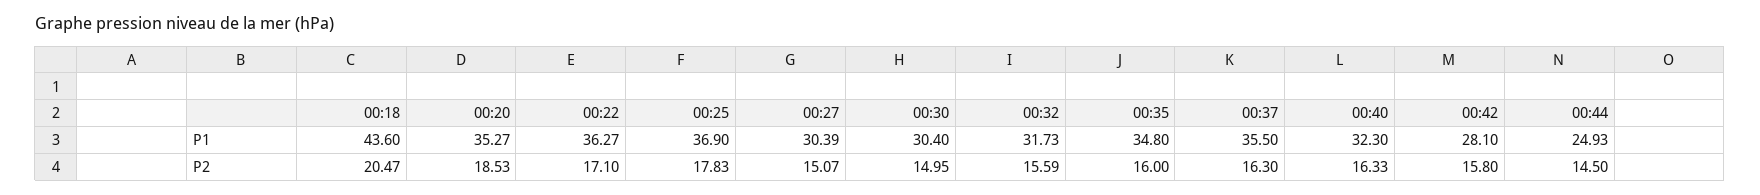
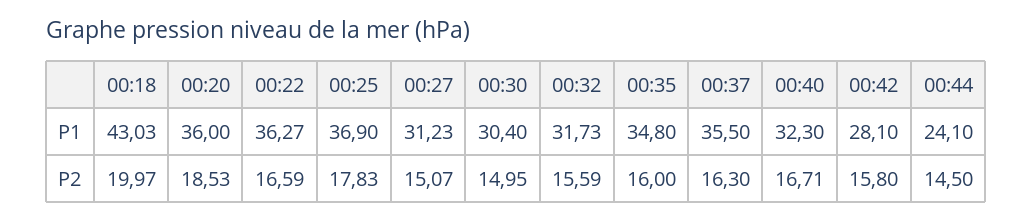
00:18, P1: 43.6 -> 43.03
00:20, P1: 35.27 -> 36
00:27, P1: 30.39 -> 31.23
00:44, P1: 24.93 -> 24.1
00:18, P2: 20.47 -> 19.97
00:22, P2: 17.1 -> 16.59
00:40, P2: 16.33 -> 16.71

